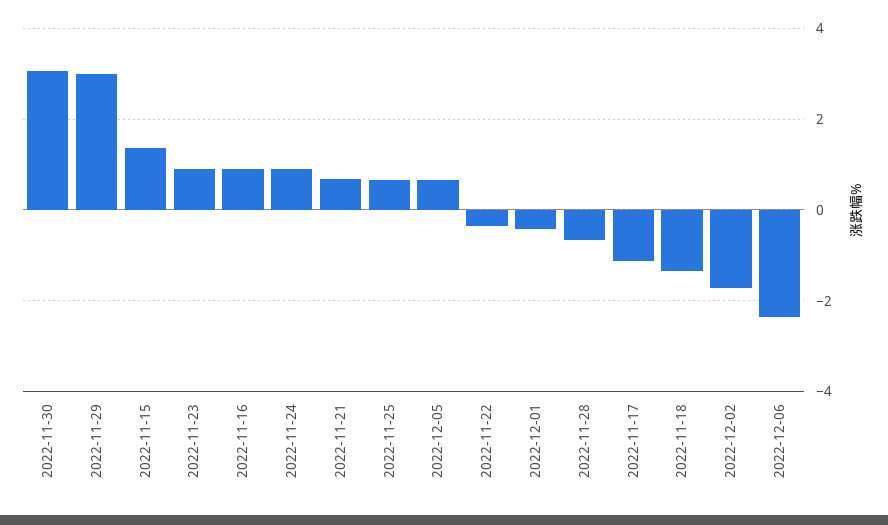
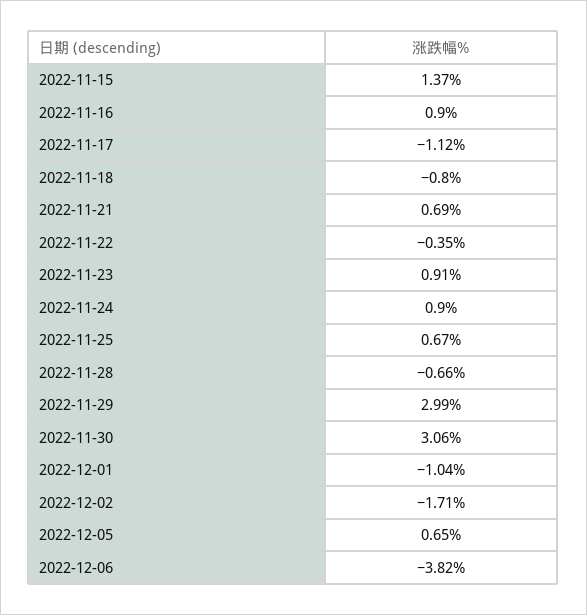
2022-12-01: -0.4 -> -1.04
2022-11-18: -1.4 -> -0.8
2022-12-06: -2.4 -> -3.82

